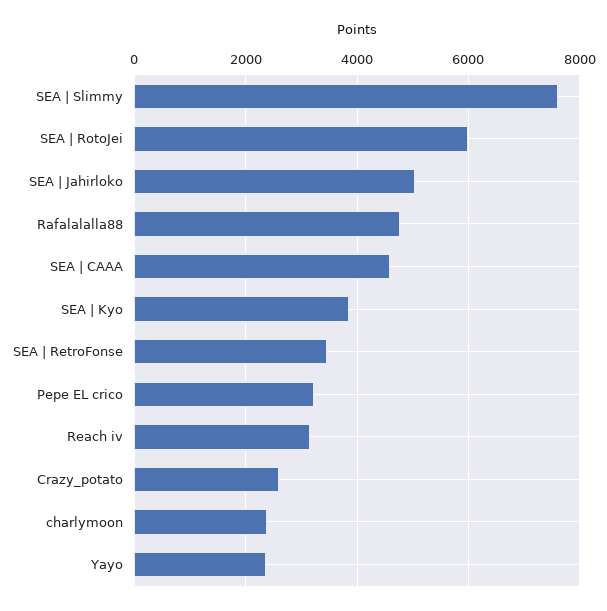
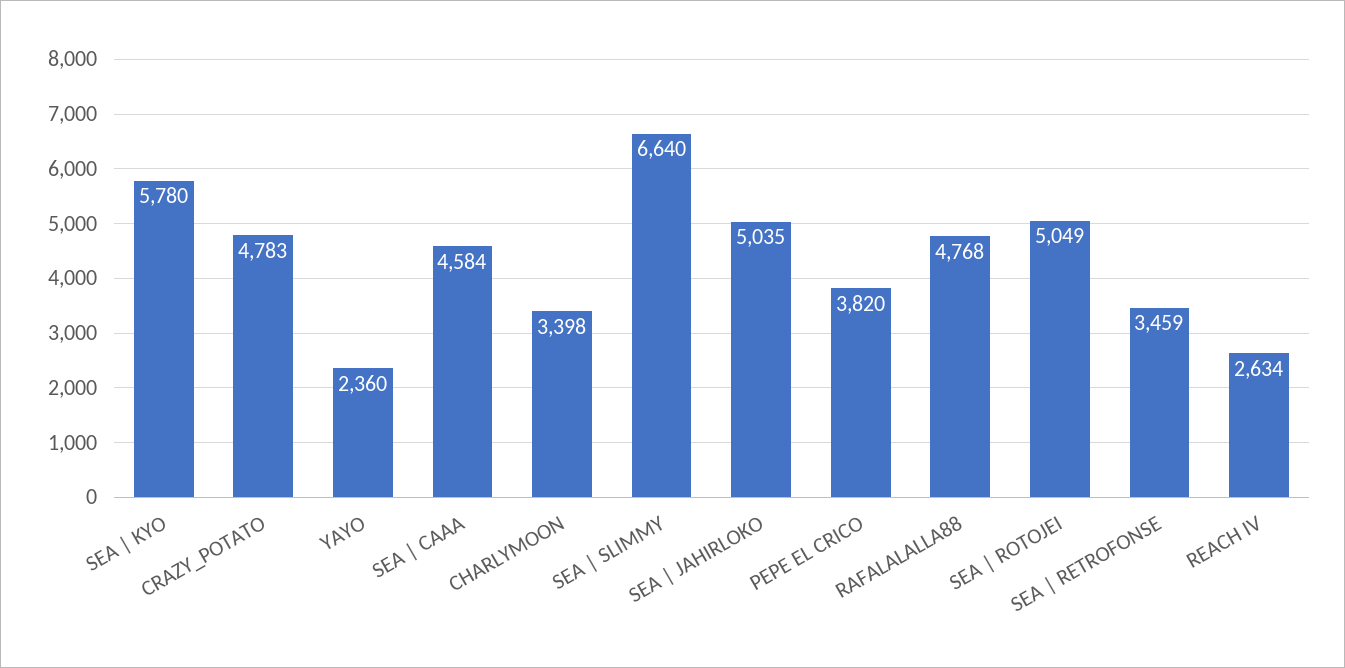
SEA | Slimmy: 7600 -> 6640
SEA | RotoJei: 6000 -> 5049
SEA | Kyo: 3800 -> 5780
Pepe EL crico: 3200 -> 3820
Reach iv: 3200 -> 2634
Crazy_potato: 2600 -> 4783
charlymoon: 2400 -> 3398

